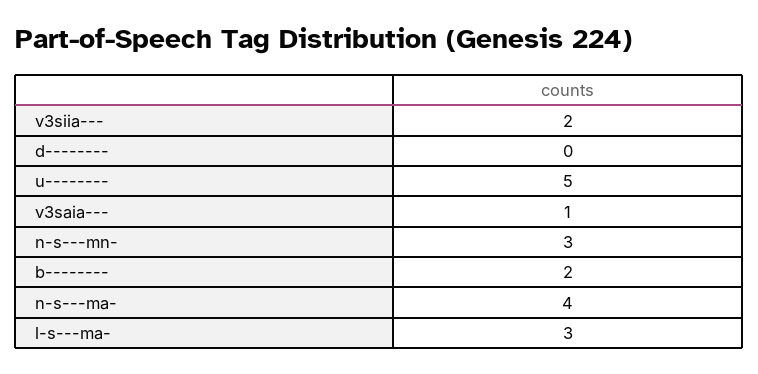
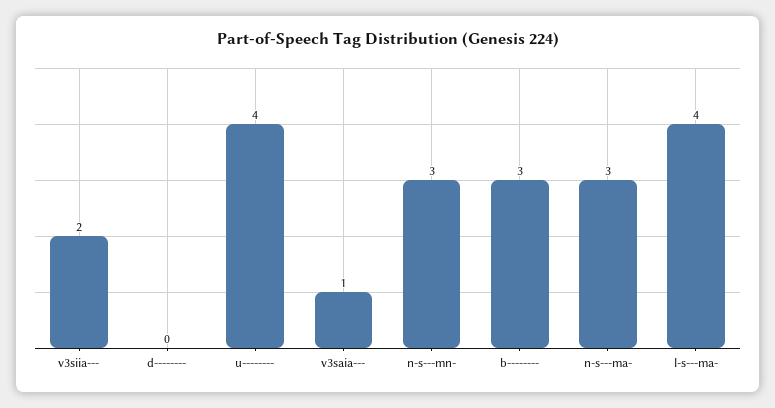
u--------: 5 -> 4
b--------: 2 -> 3
n-s---ma-: 4 -> 3
l-s---ma-: 3 -> 4

